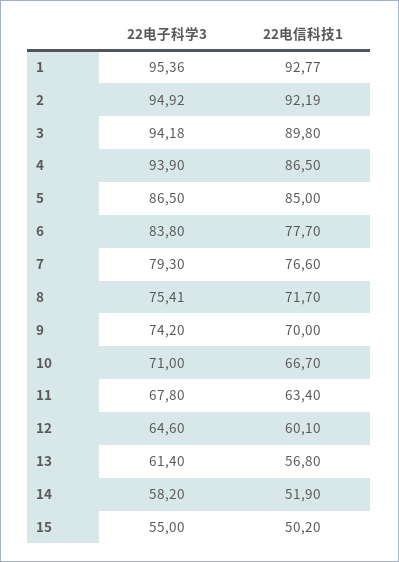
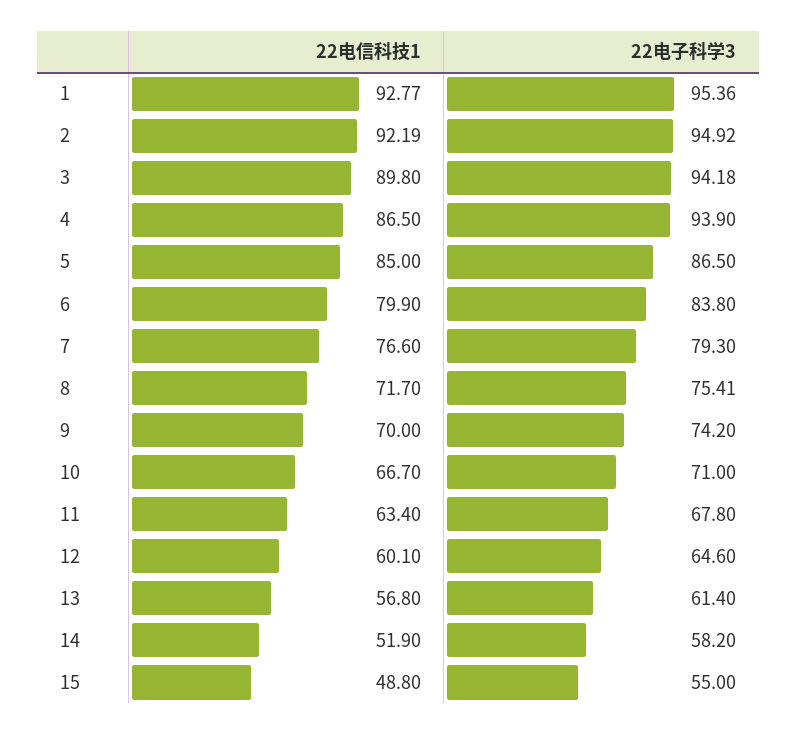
22电信科技1, 6: 77.7 -> 79.9
22电信科技1, 15: 50.2 -> 48.8

